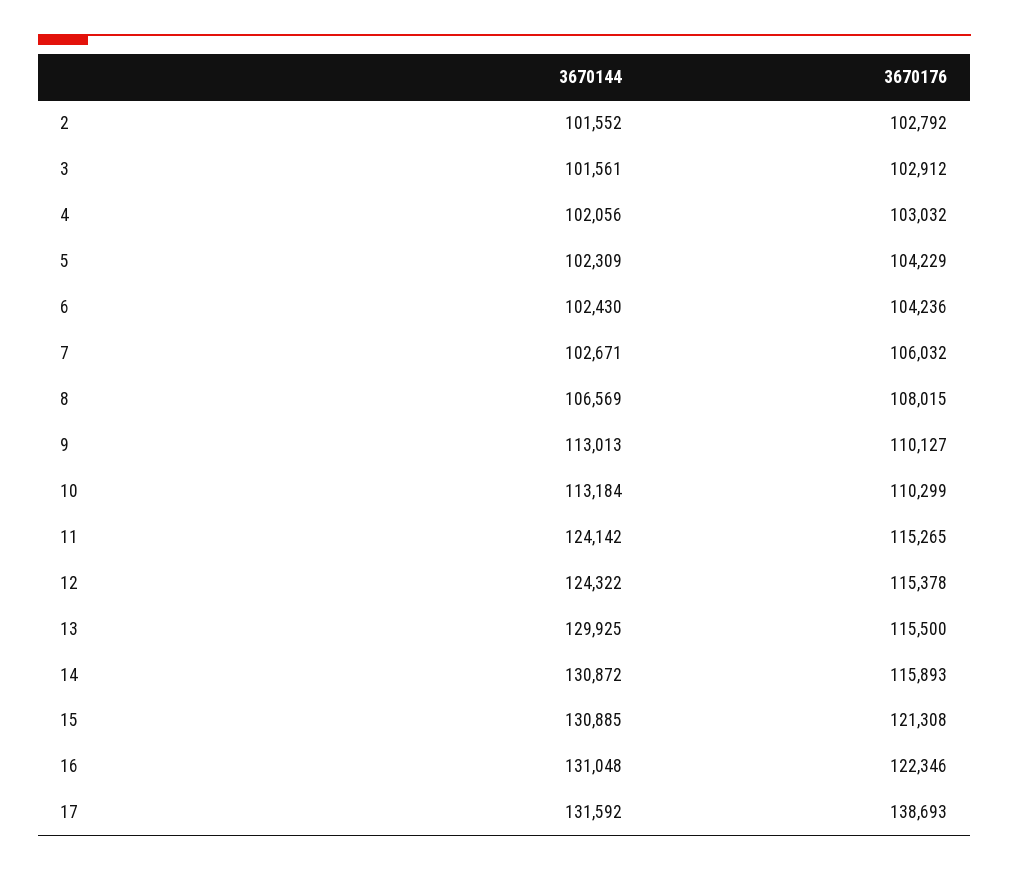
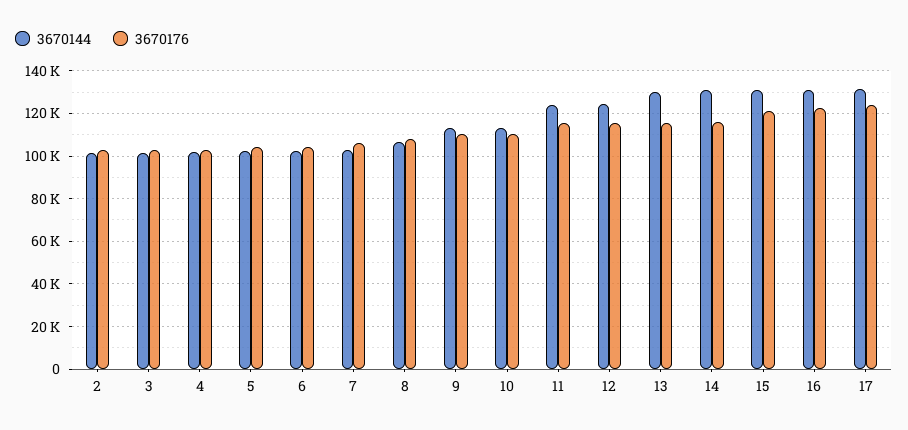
3670176, 17: 138693 -> 125000

